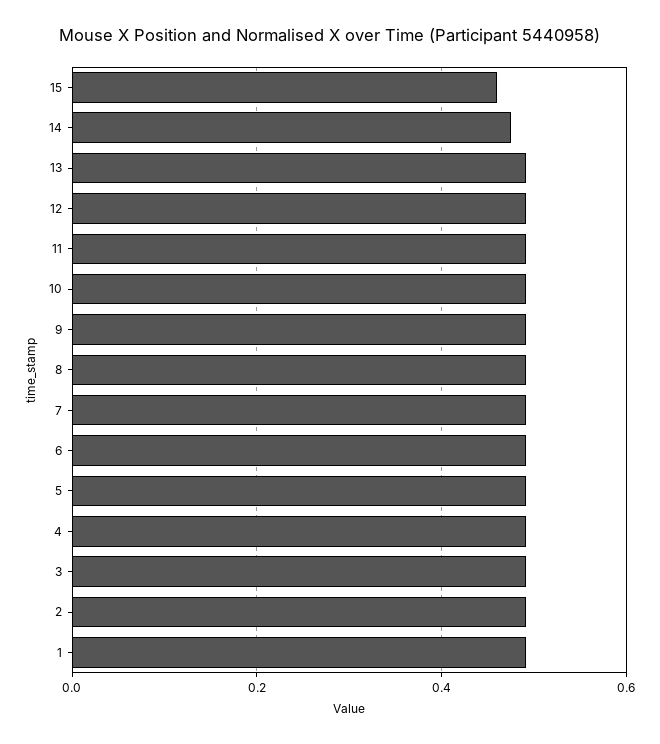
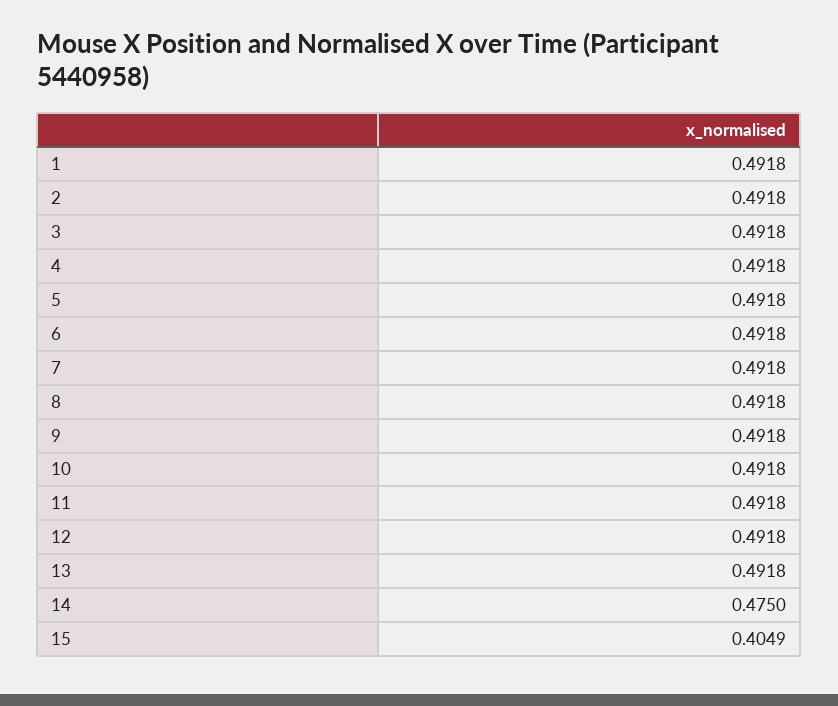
15: 0.46 -> 0.4049

